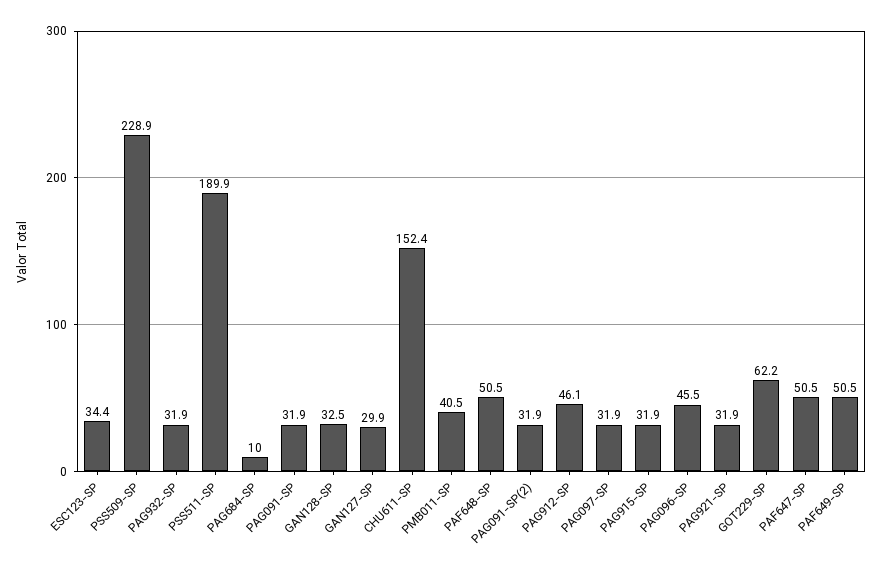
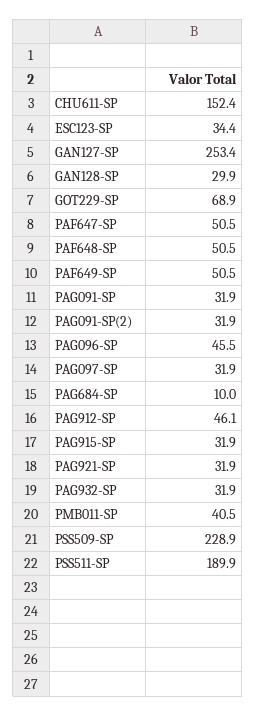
GAN128-SP: 32.5 -> 29.9
GAN127-SP: 29.9 -> 253.4
GOT229-SP: 62.2 -> 68.9

